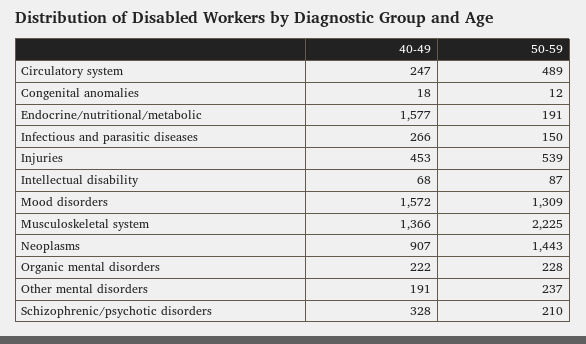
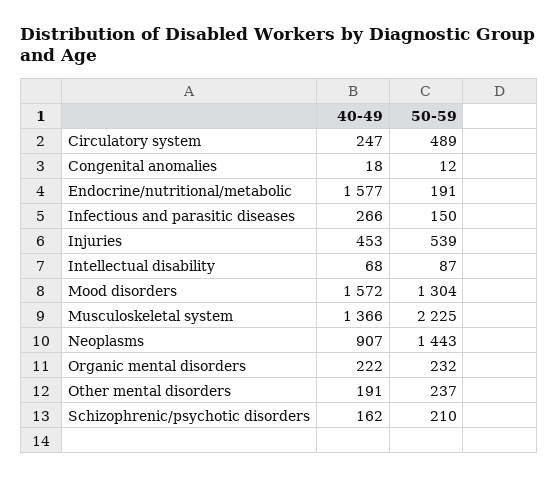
50-59, Mood disorders: 1309 -> 1304
50-59, Organic mental disorders: 228 -> 232
40-49, Schizophrenic/psychotic disorders: 328 -> 162

